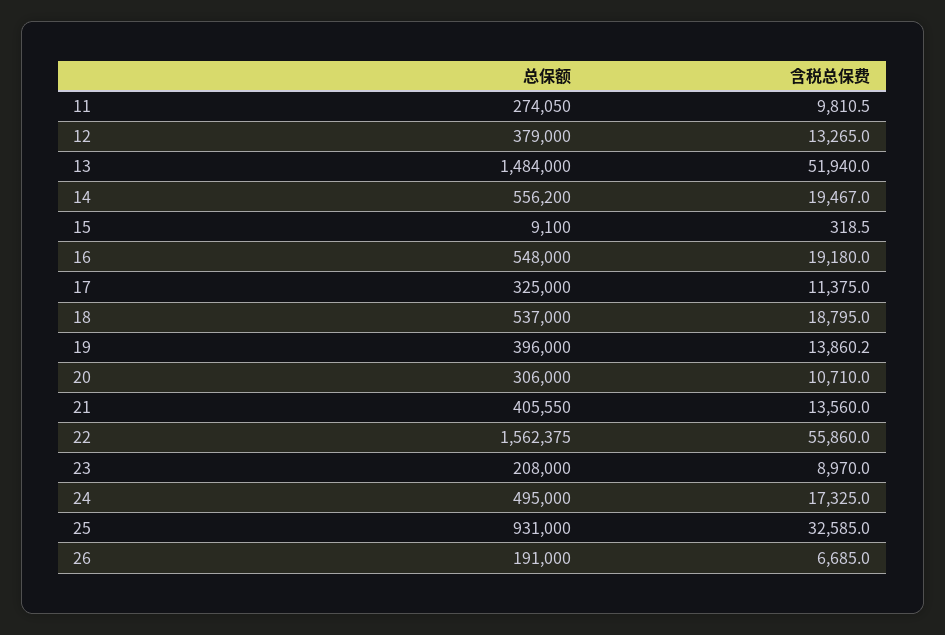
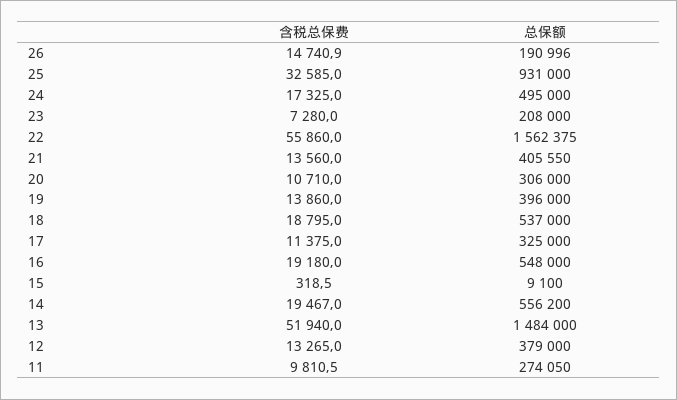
含税总保费, 19: 13860.2 -> 13860
含税总保费, 23: 8970 -> 7280
总保额, 26: 191000 -> 190996
含税总保费, 26: 6685 -> 14740.9

